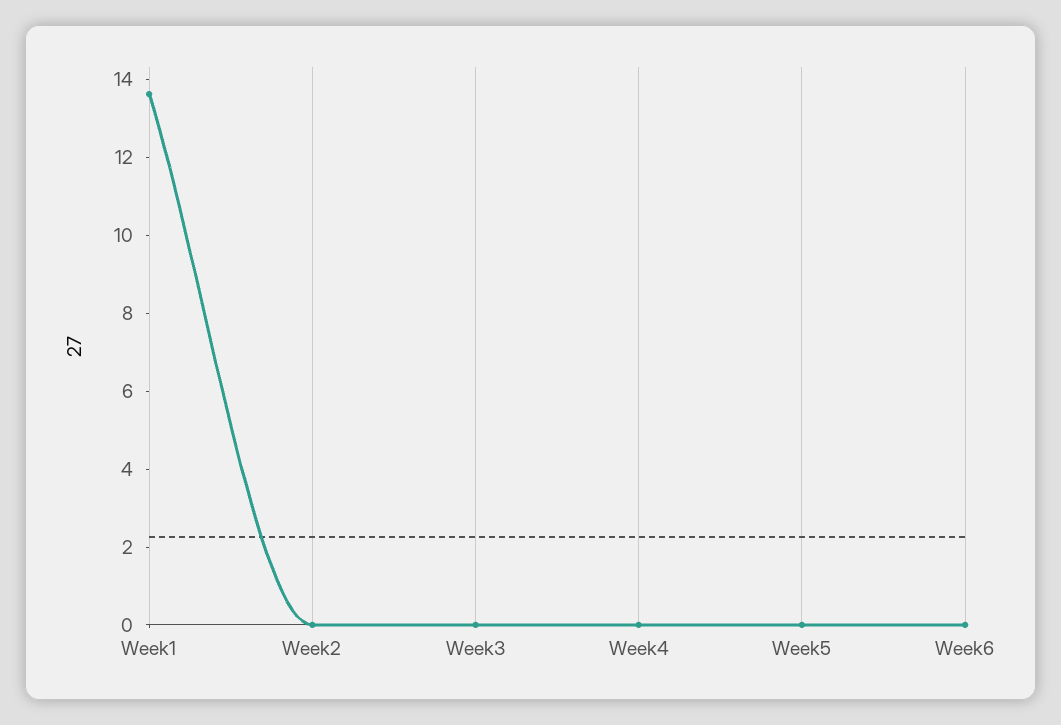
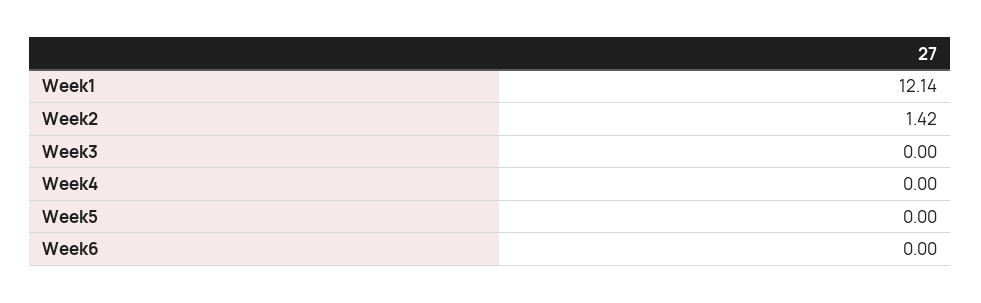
Week1: 13.5 -> 12.14
Week2: 0 -> 1.42

